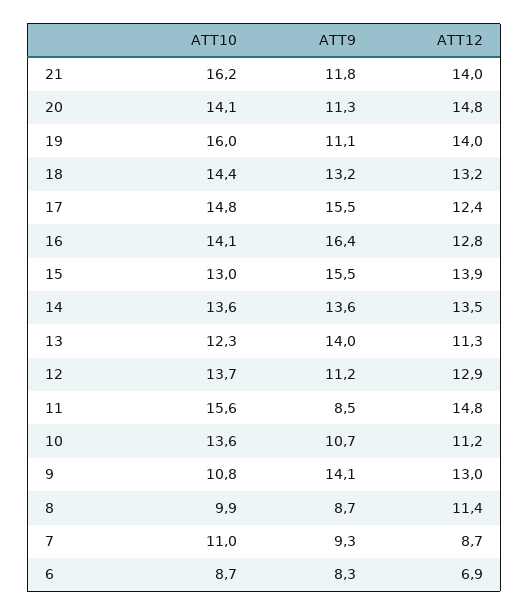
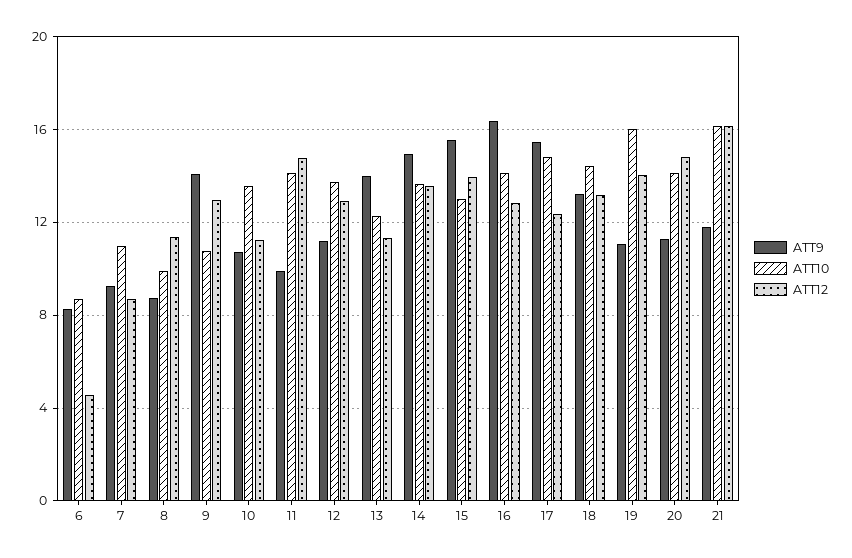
ATT12, 21: 14 -> 16
ATT9, 14: 13.6 -> 15
ATT10, 11: 15.6 -> 14
ATT9, 11: 8.5 -> 10
ATT12, 6: 6.9 -> 4.5

